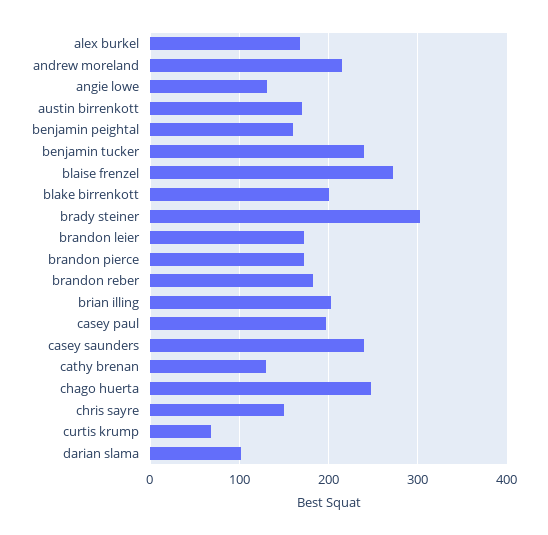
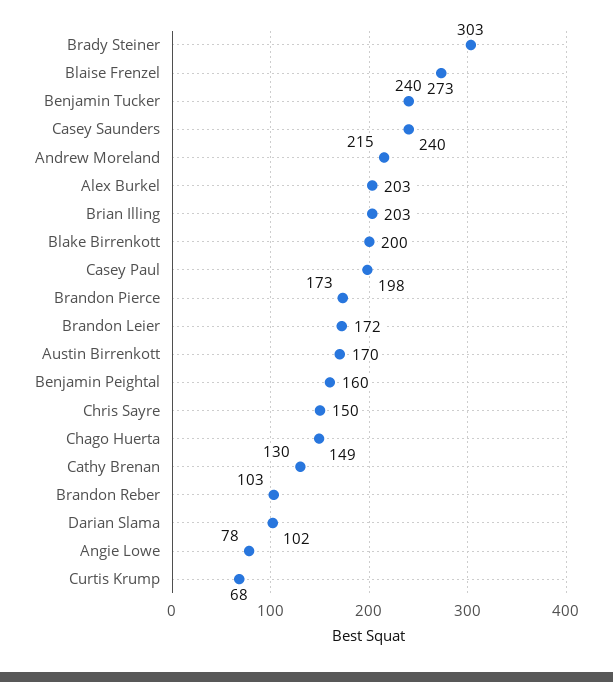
alex burkel: 170 -> 203
angie lowe: 130 -> 78
brandon reber: 180 -> 103
chago huerta: 250 -> 149

